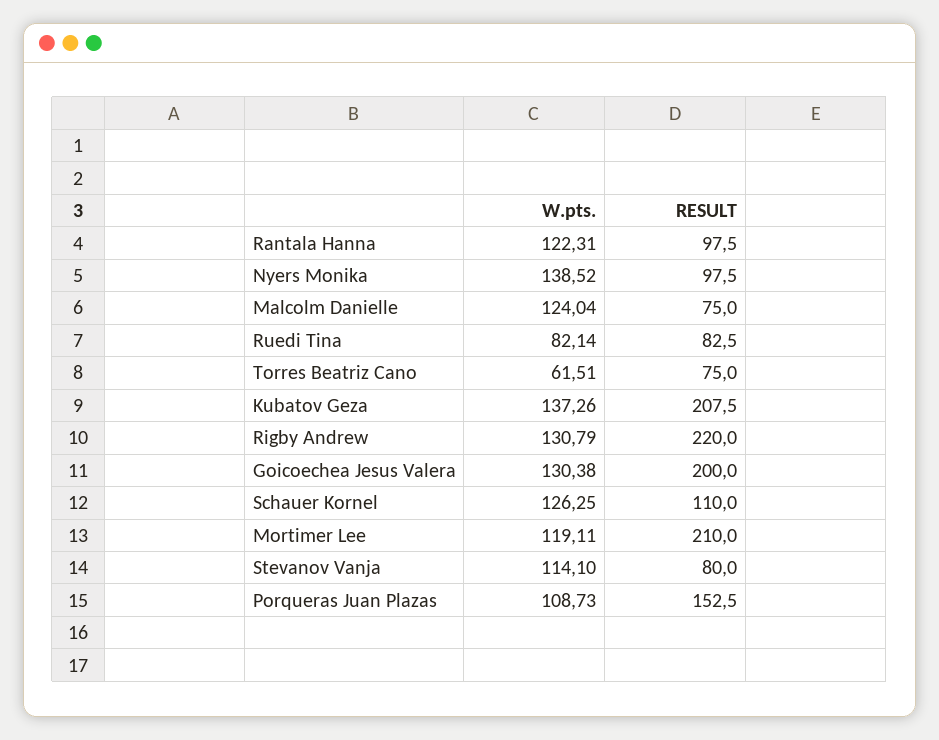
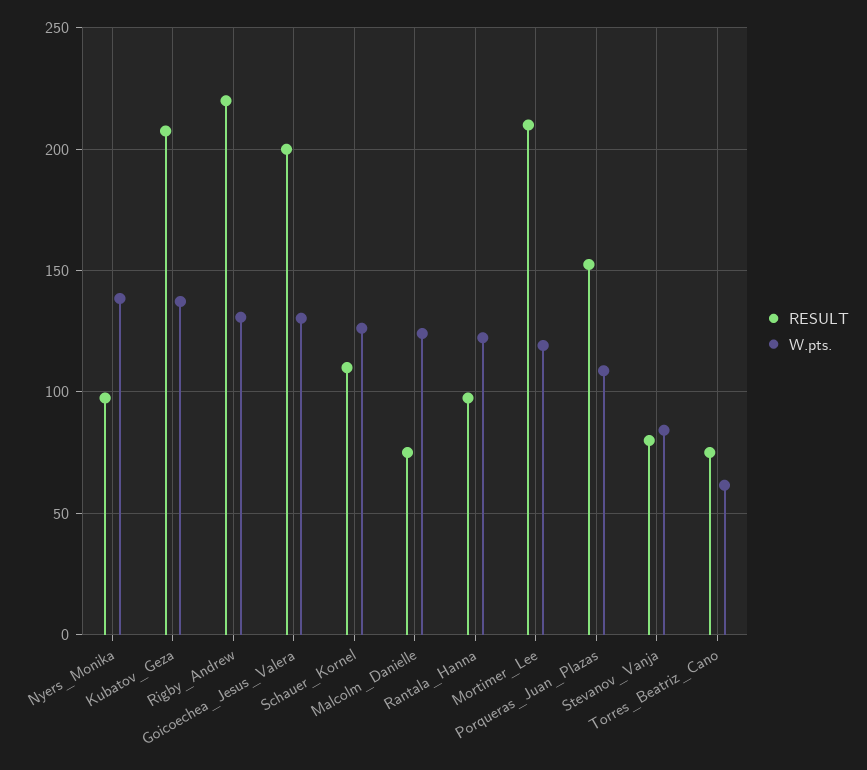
W.pts., Ruedi Tina: 82.14 -> none
RESULT, Ruedi Tina: 82.5 -> none
W.pts., Stevanov Vanja: 114.1 -> 85

